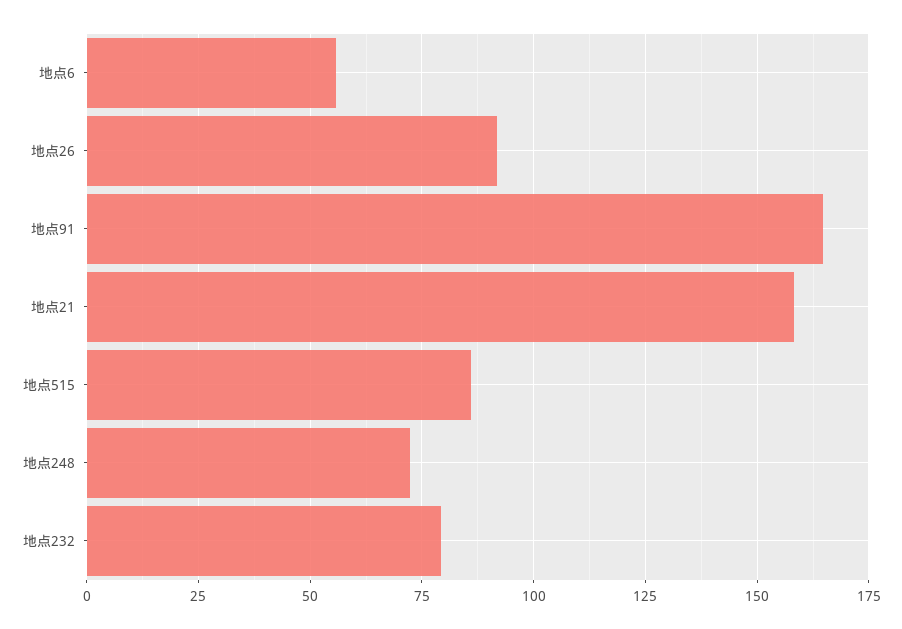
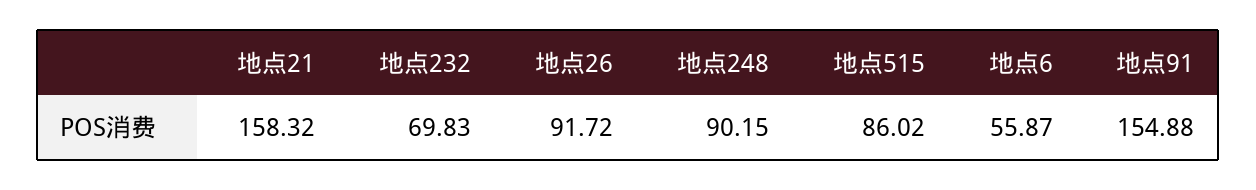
地点91: 165 -> 154.88
地点248: 72.5 -> 90.15
地点232: 80 -> 69.83

